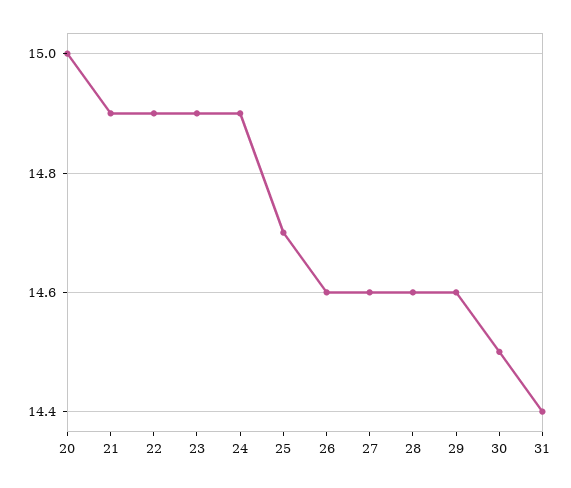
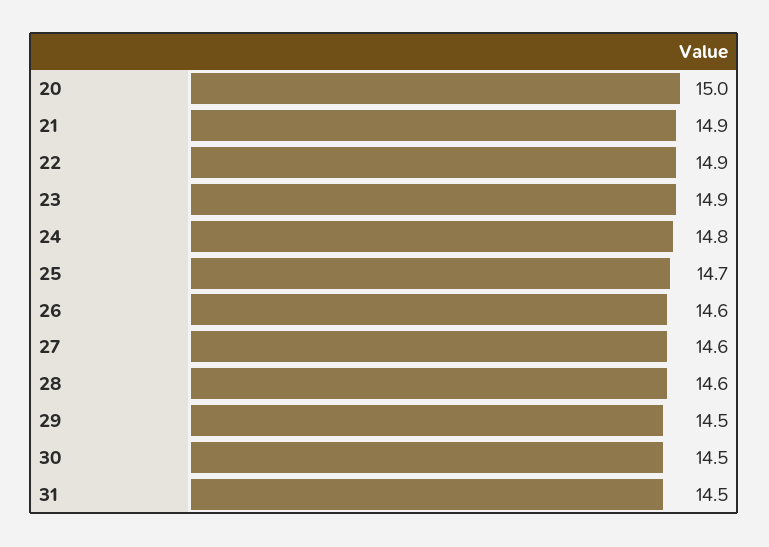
24: 14.9 -> 14.8
29: 14.6 -> 14.5
31: 14.4 -> 14.5

